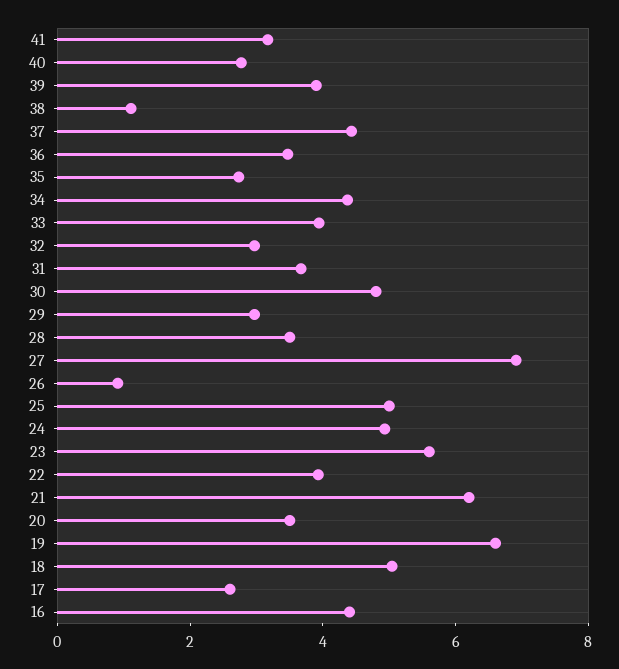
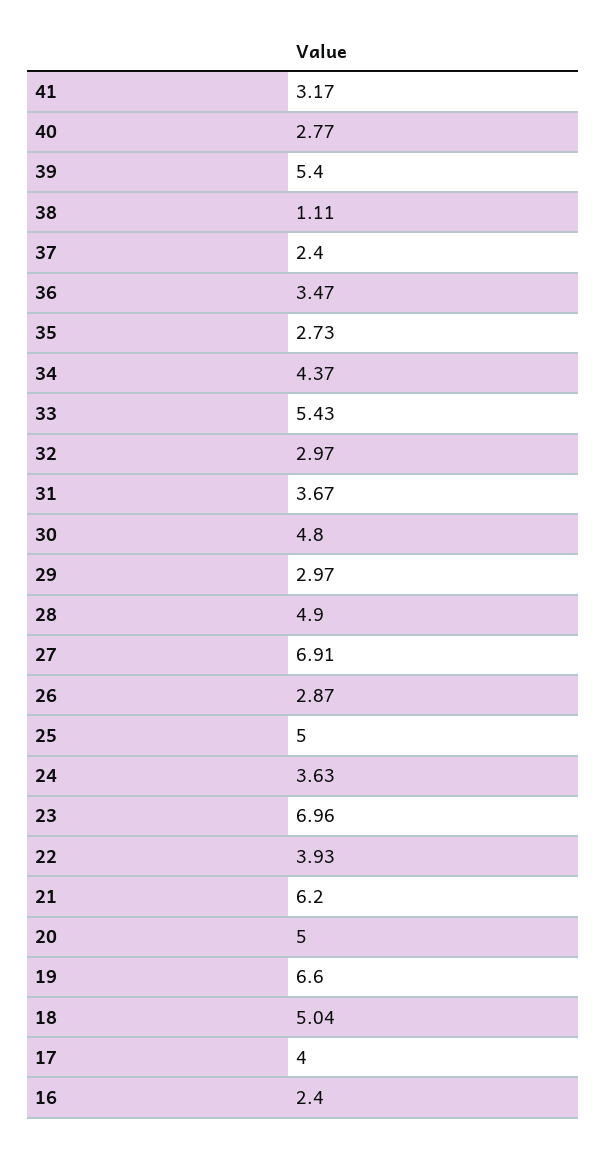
39: 4 -> 5.4
37: 4.5 -> 2.4
33: 4 -> 5.43
28: 3.5 -> 4.9
26: 1 -> 2.87
24: 5 -> 3.63
23: 5.5 -> 6.96
20: 3.5 -> 5
17: 2.5 -> 4
16: 4.5 -> 2.4

